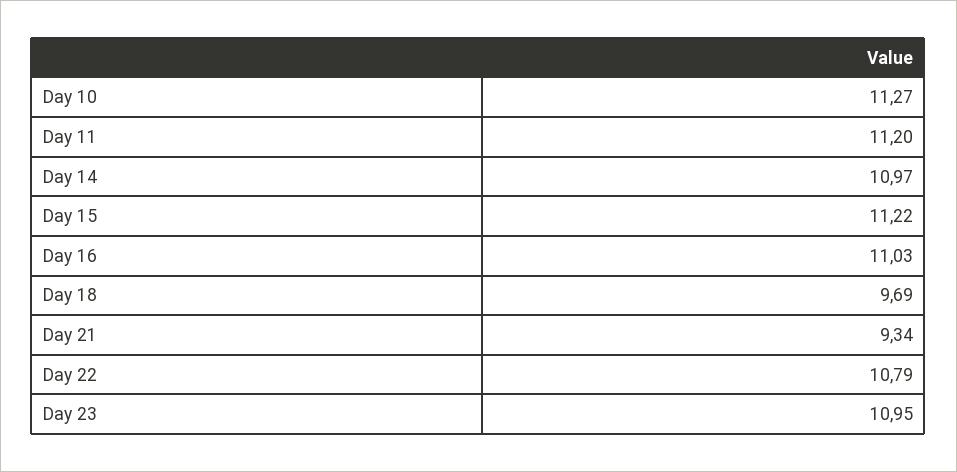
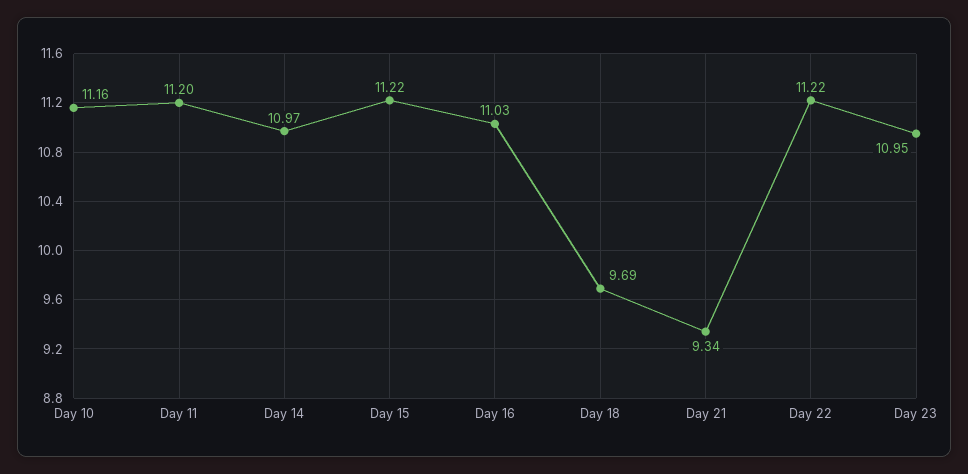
Day 10: 11.27 -> 11.16
Day 22: 10.79 -> 11.22

